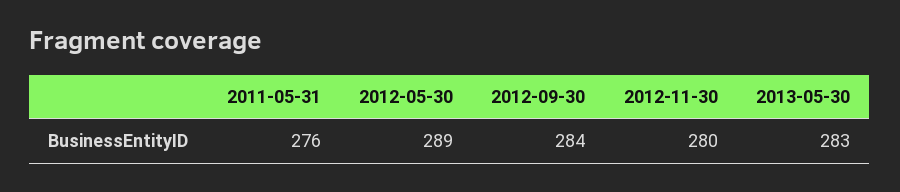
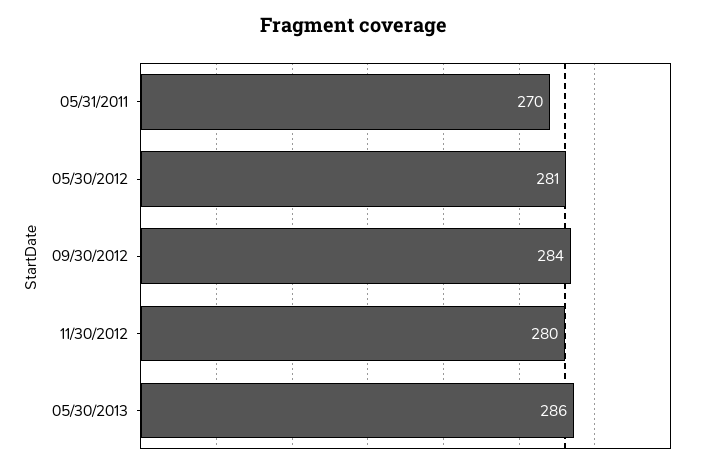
2011-05-31: 276 -> 270
2012-05-30: 289 -> 281
2013-05-30: 283 -> 286

